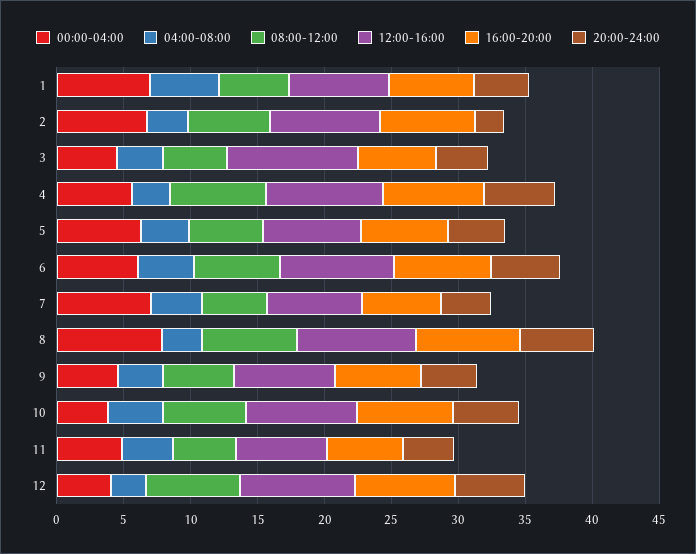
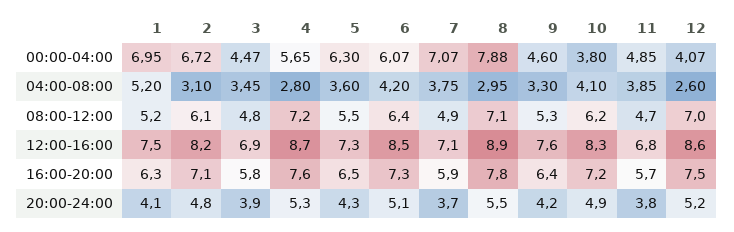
20:00-24:00, 2: 2 -> 4.8
12:00-16:00, 3: 10 -> 6.9

